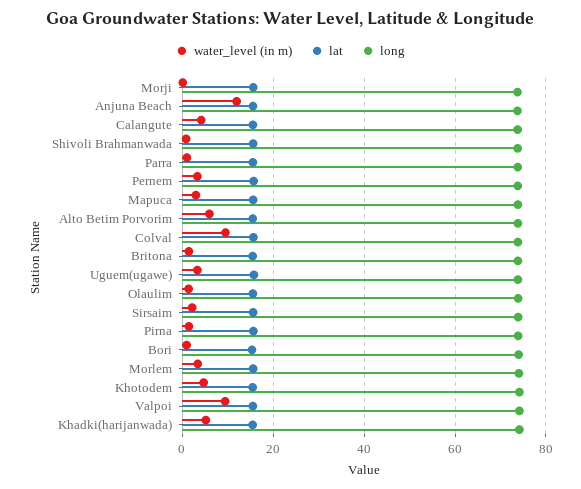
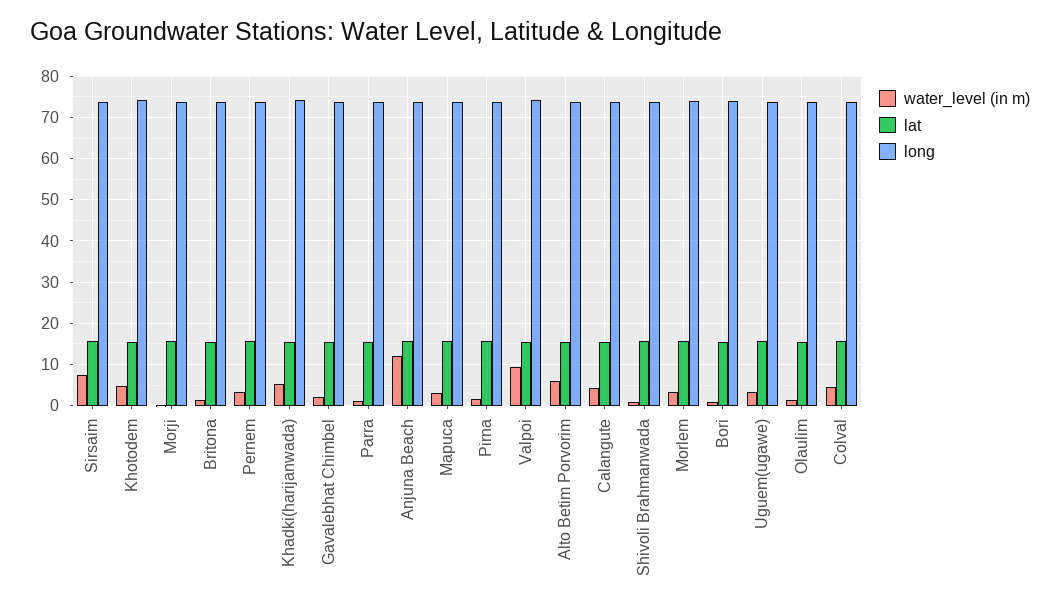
water_level (in m), Colval: 10 -> 4
water_level (in m), Sirsaim: 2 -> 8
water_level (in m), Gavalebhat Chimbel: none -> 2
lat, Gavalebhat Chimbel: none -> 16
long, Gavalebhat Chimbel: none -> 74

